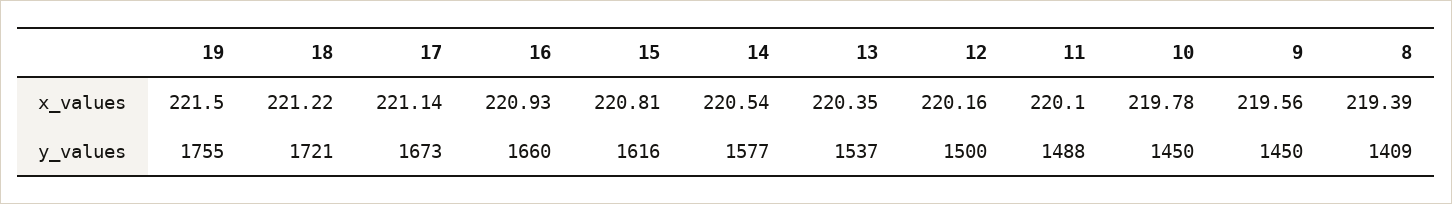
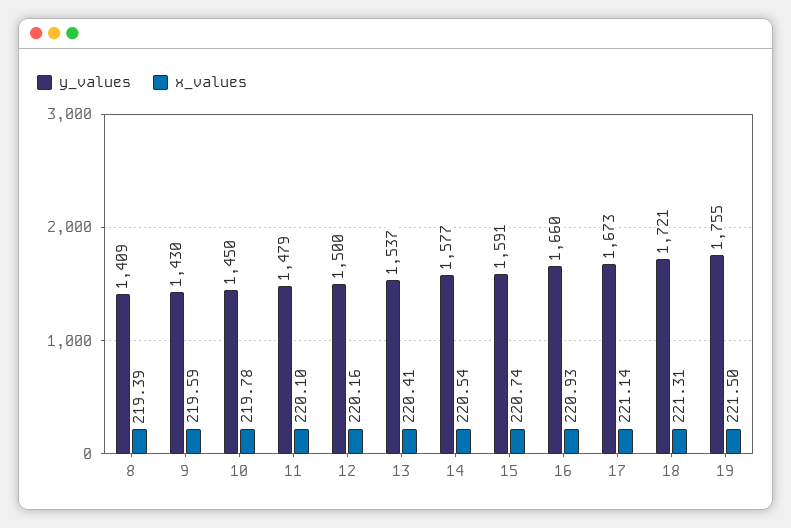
x_values, 18: 221.22 -> 221.31
x_values, 15: 220.81 -> 220.74
x_values, 13: 220.35 -> 220.41
x_values, 9: 219.56 -> 219.59
y_values, 15: 1616 -> 1591
y_values, 11: 1488 -> 1479
y_values, 9: 1450 -> 1430

